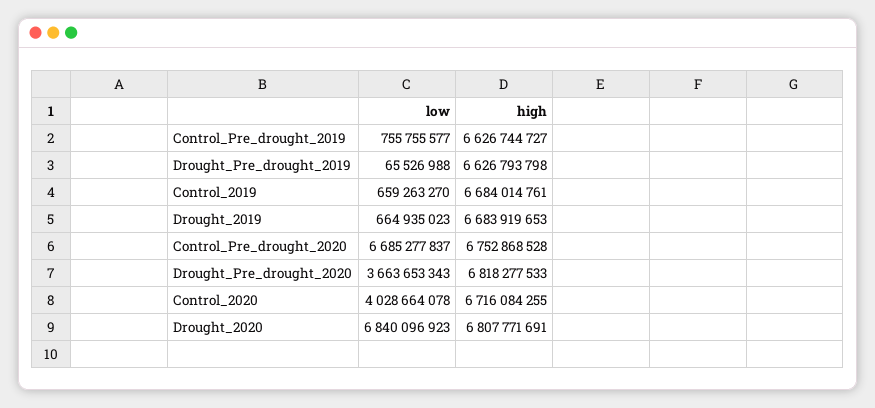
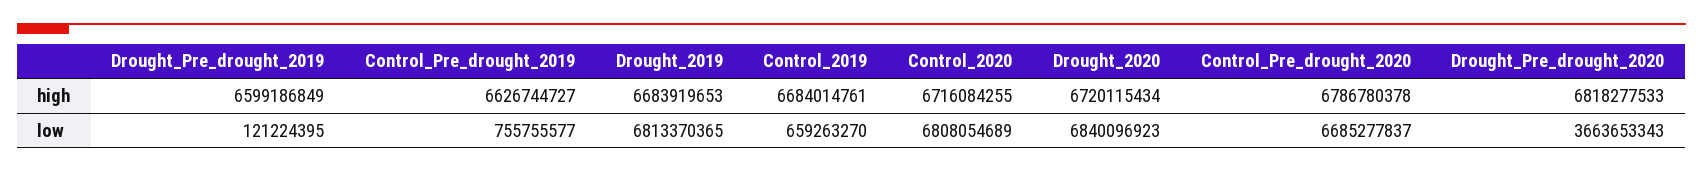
low, Drought_Pre_drought_2019: 65526988 -> 121224395
high, Drought_Pre_drought_2019: 6626793798 -> 6599186849
low, Drought_2019: 664935023 -> 6813370365
high, Control_Pre_drought_2020: 6752868528 -> 6786780378
low, Control_2020: 4028664078 -> 6808054689
high, Drought_2020: 6807771691 -> 6720115434

